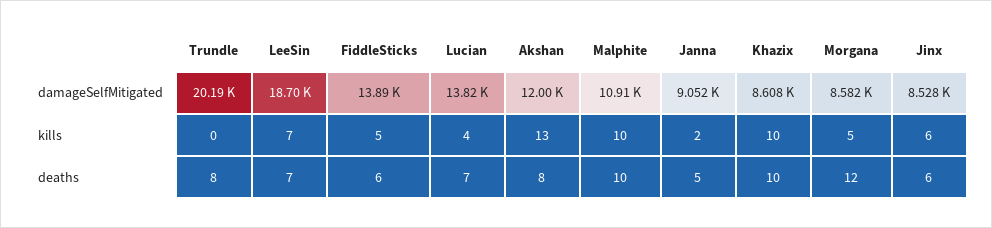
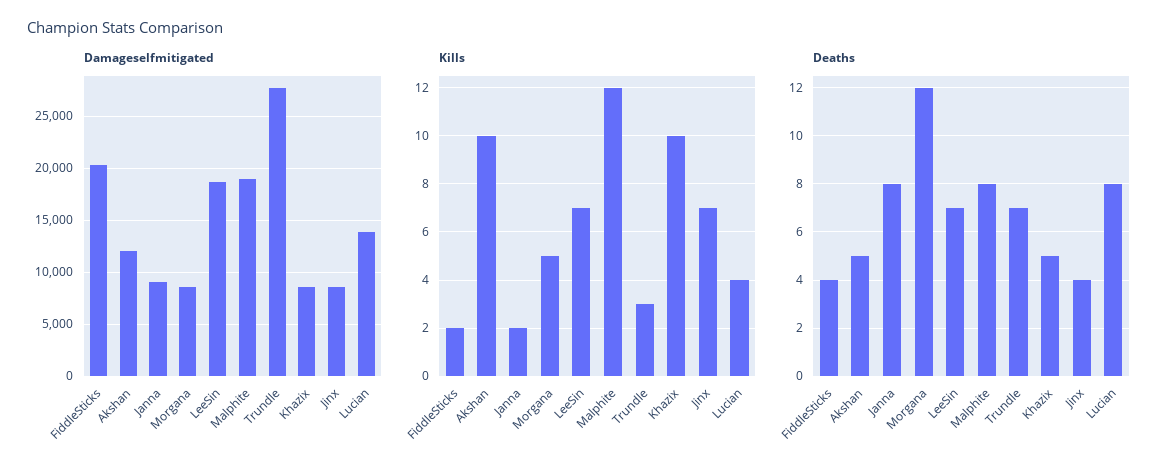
damageSelfMitigated, Trundle: 20190 -> 28000
damageSelfMitigated, FiddleSticks: 13890 -> 20000
damageSelfMitigated, Malphite: 10910 -> 19000
kills, Trundle: 0 -> 3
kills, FiddleSticks: 5 -> 2
kills, Akshan: 13 -> 10
kills, Malphite: 10 -> 12
kills, Jinx: 6 -> 7
deaths, Trundle: 8 -> 7
deaths, FiddleSticks: 6 -> 4
deaths, Lucian: 7 -> 8
deaths, Akshan: 8 -> 5
deaths, Malphite: 10 -> 8
deaths, Janna: 5 -> 8
deaths, Khazix: 10 -> 5
deaths, Jinx: 6 -> 4

